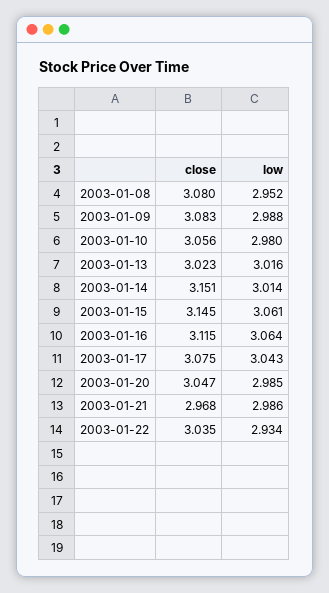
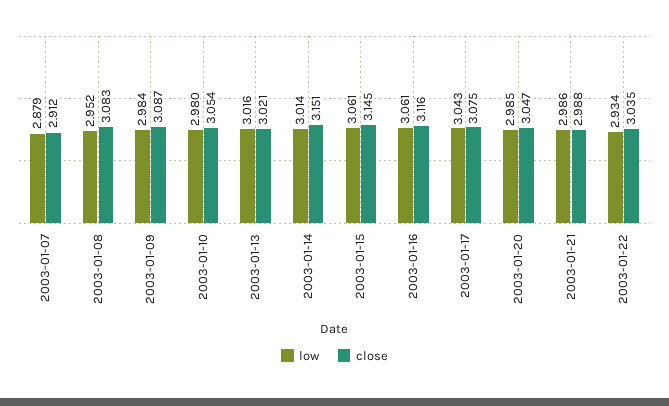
close, 2003-01-08: 3.08 -> 3.083
close, 2003-01-09: 3.083 -> 3.087
low, 2003-01-09: 2.988 -> 2.984
close, 2003-01-10: 3.056 -> 3.054
close, 2003-01-13: 3.023 -> 3.021
close, 2003-01-16: 3.115 -> 3.116
low, 2003-01-16: 3.064 -> 3.061
close, 2003-01-21: 2.968 -> 2.988
low, 2003-01-07: none -> 2.879
close, 2003-01-07: none -> 2.912

